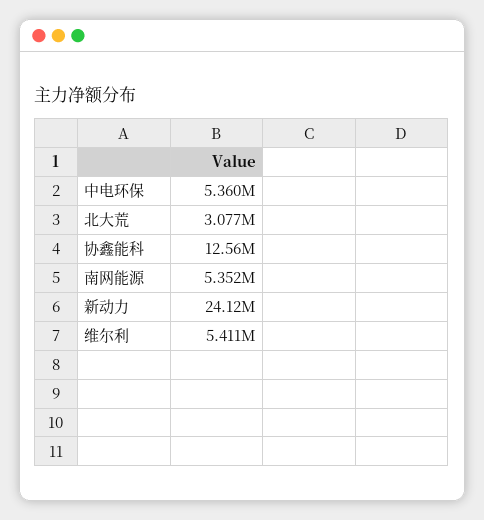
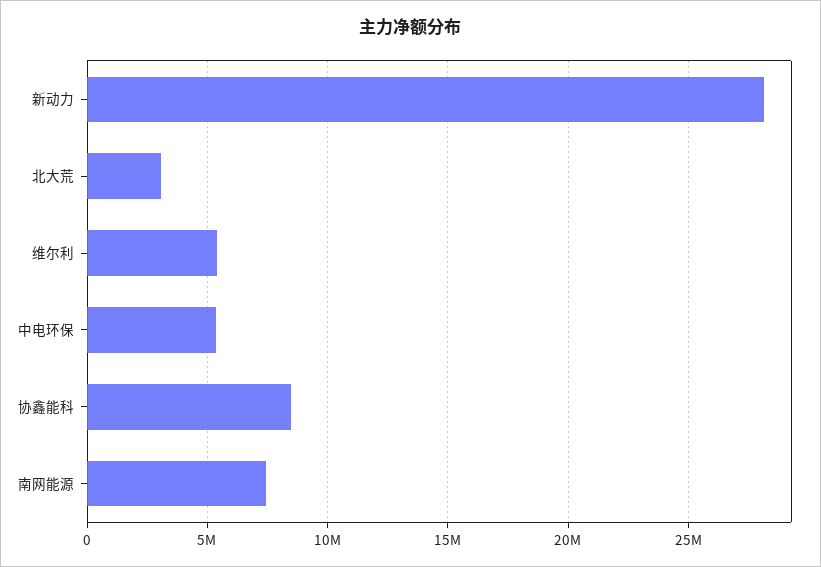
协鑫能科: 12560000 -> 8500000
南网能源: 5352000 -> 7500000
新动力: 24120000 -> 28000000

